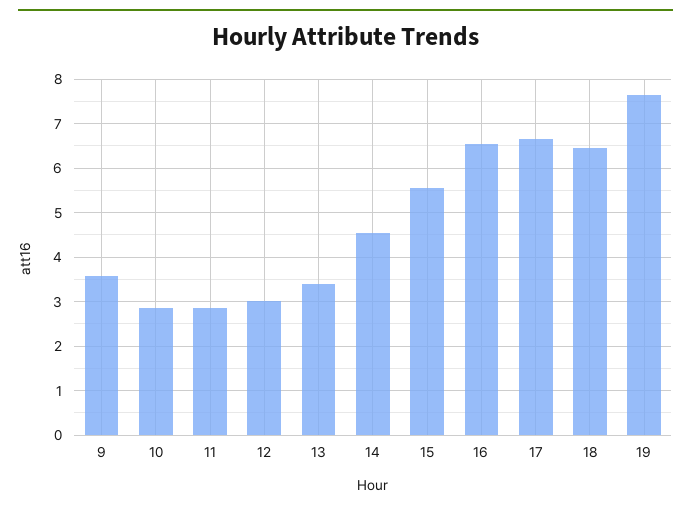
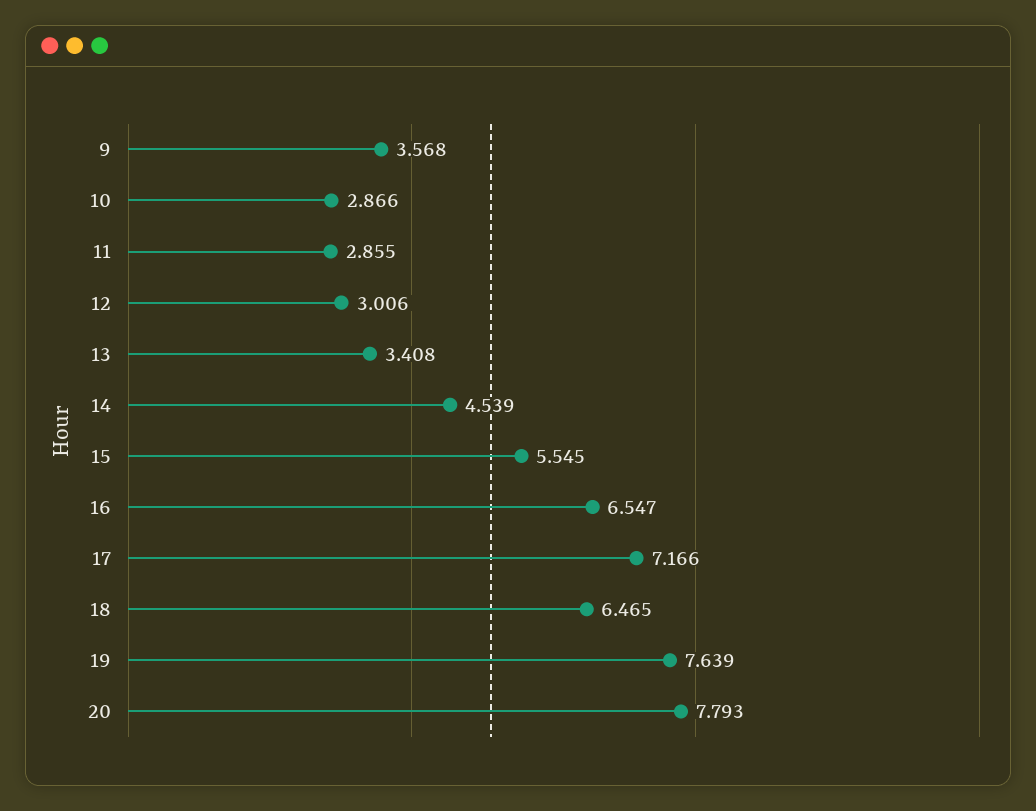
17: 6.6 -> 7.166
20: none -> 7.793

